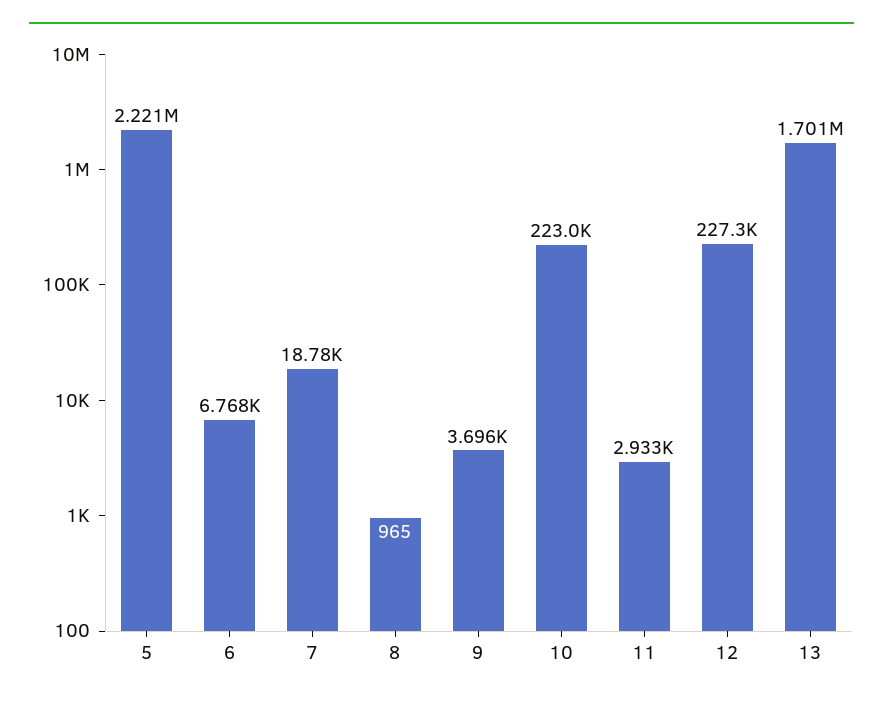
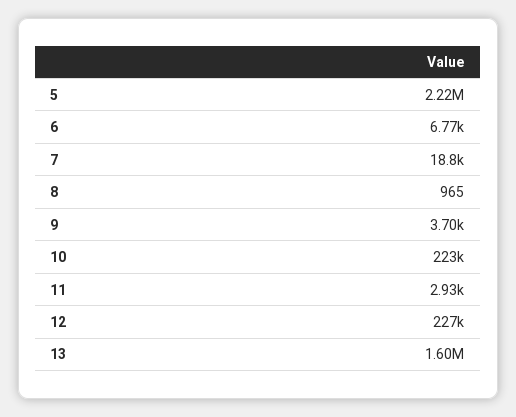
13: 1701000 -> 1600000

